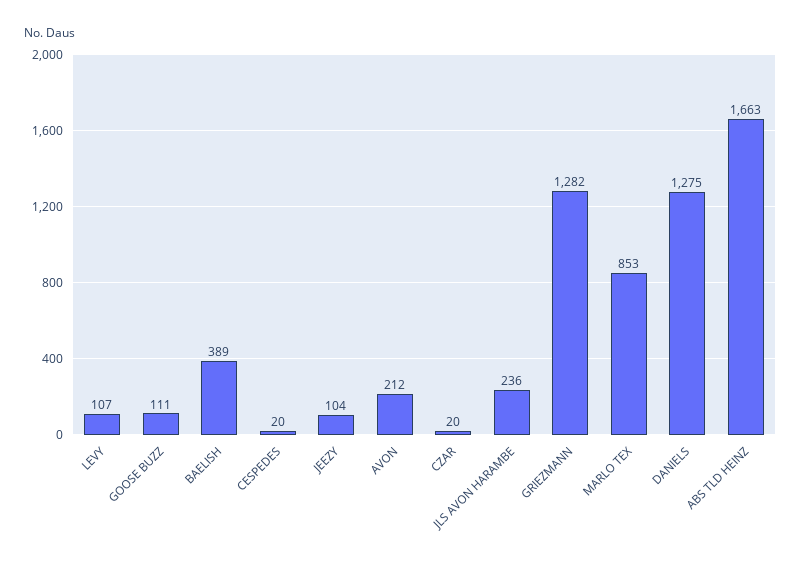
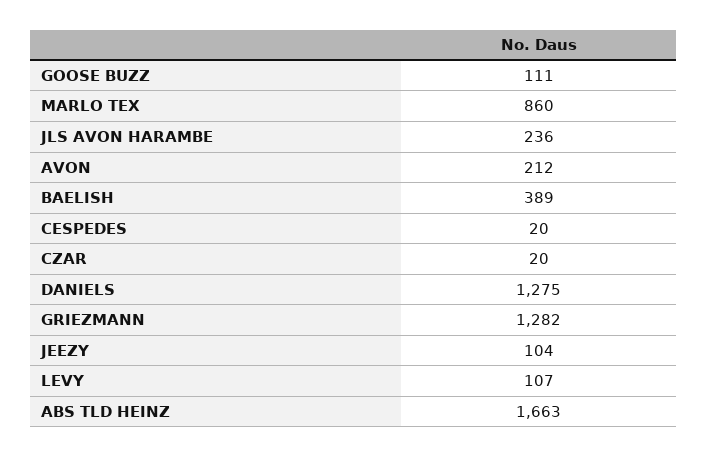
MARLO TEX: 853 -> 860

